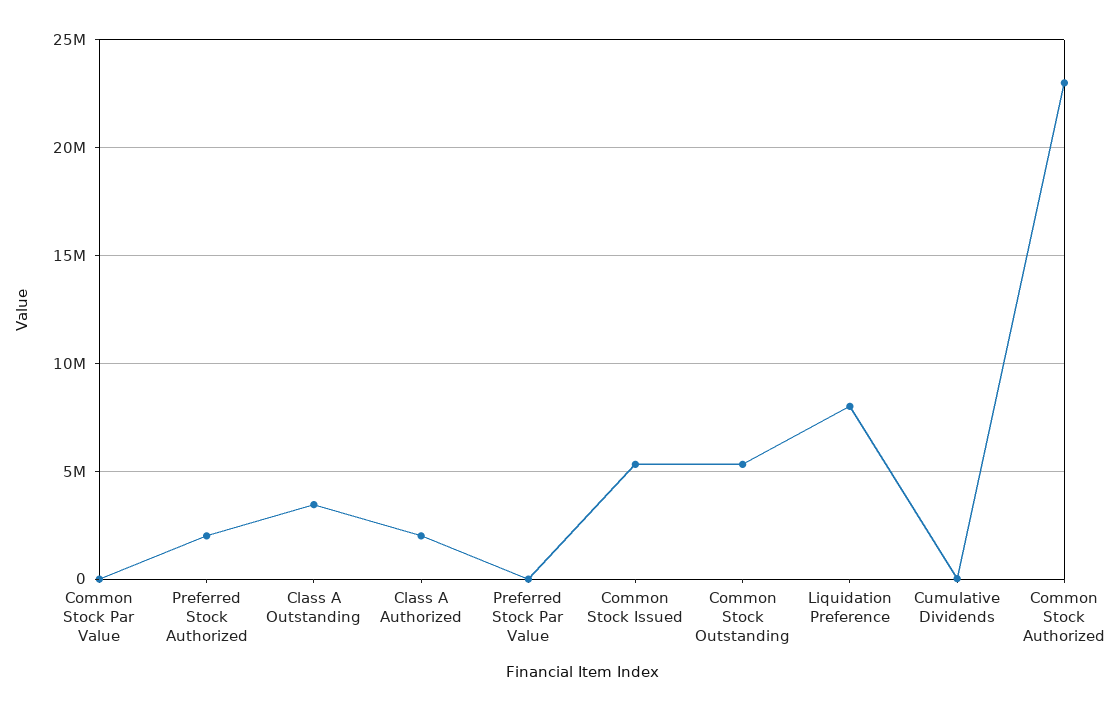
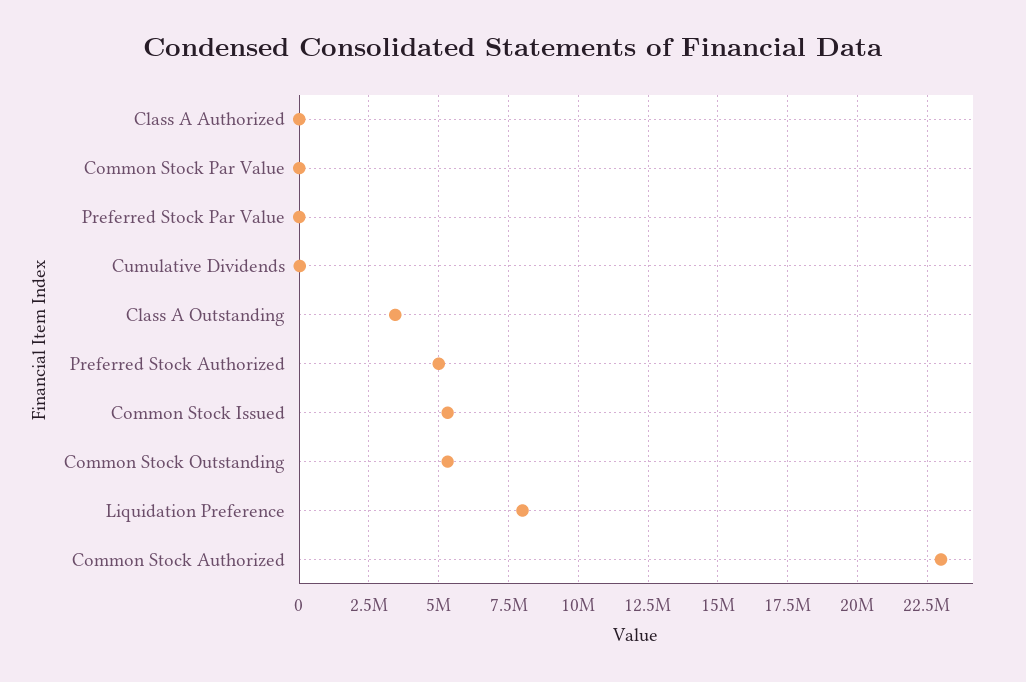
Preferred Stock Authorized: 2000000 -> 5000000
Class A Authorized: 2000000 -> 0

